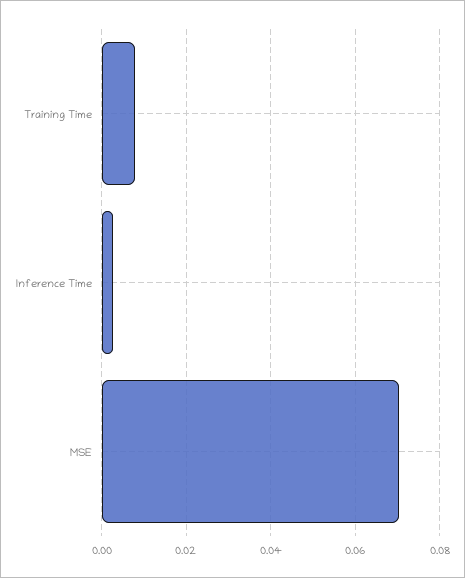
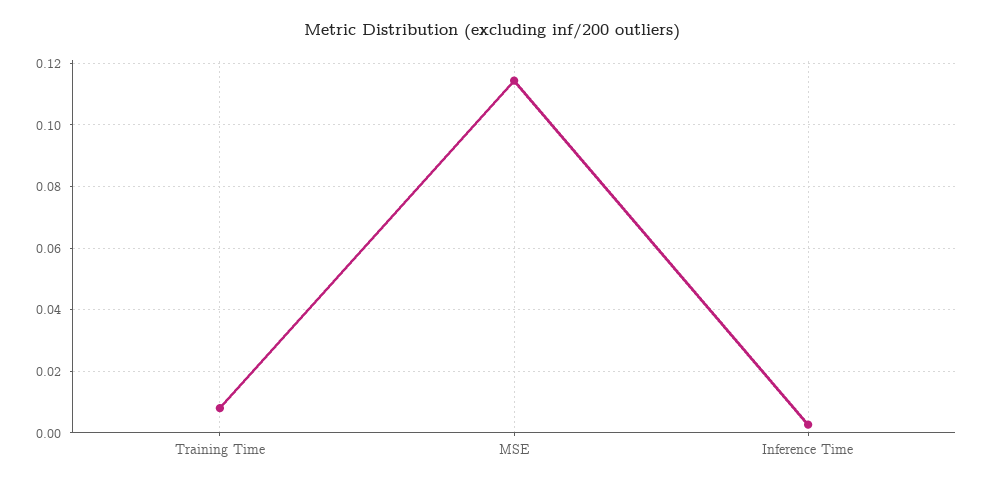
MSE: 0.07 -> 0.114

